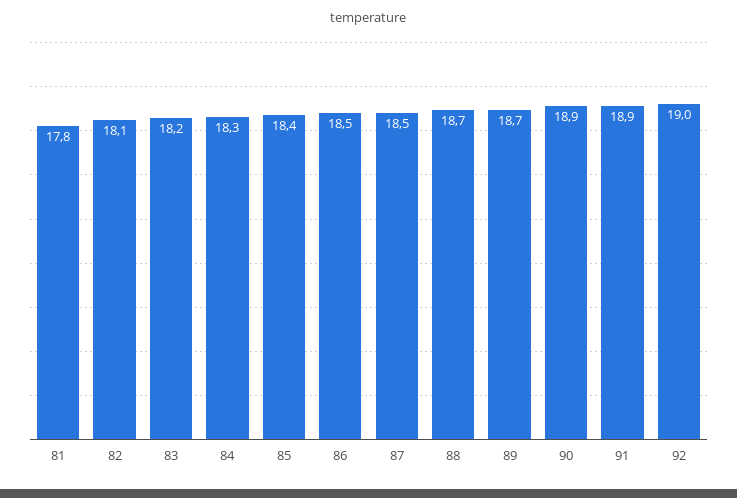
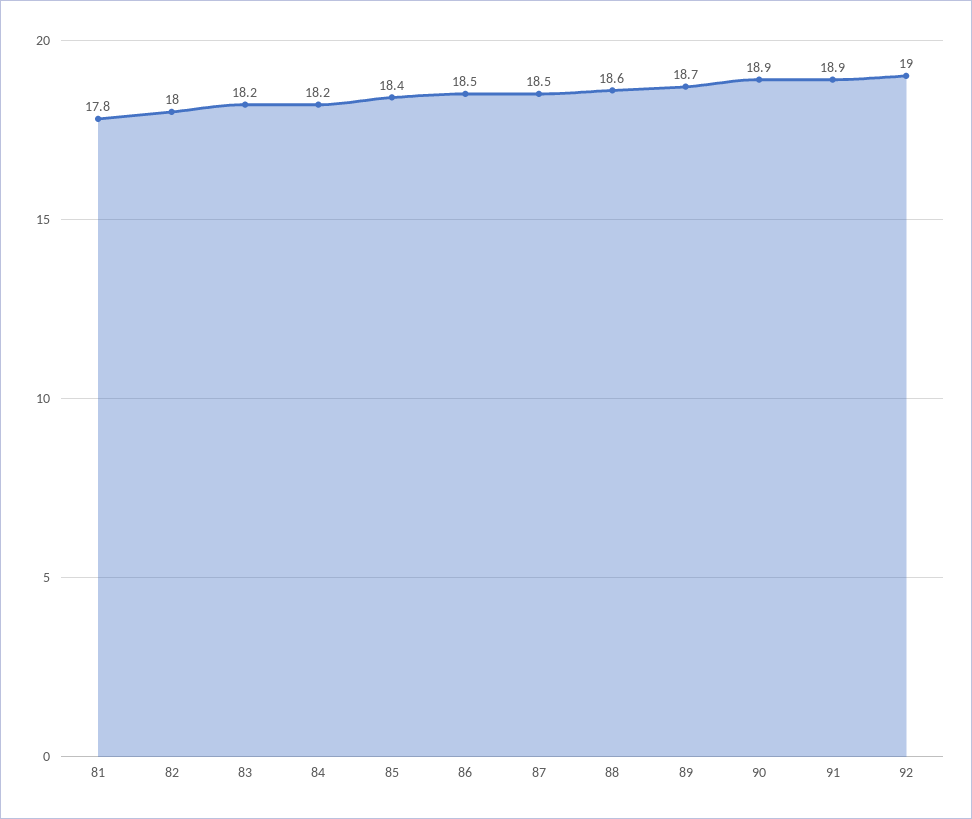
82: 18.1 -> 18
84: 18.3 -> 18.2
88: 18.7 -> 18.6

